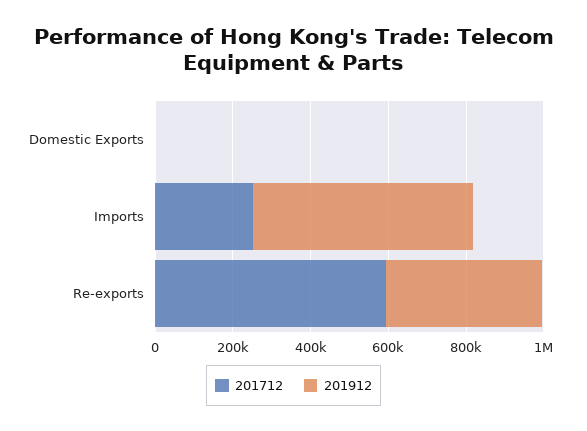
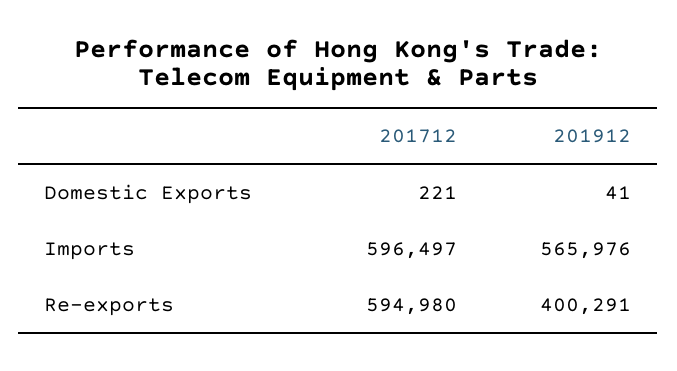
201712, Imports: 250000 -> 596497

